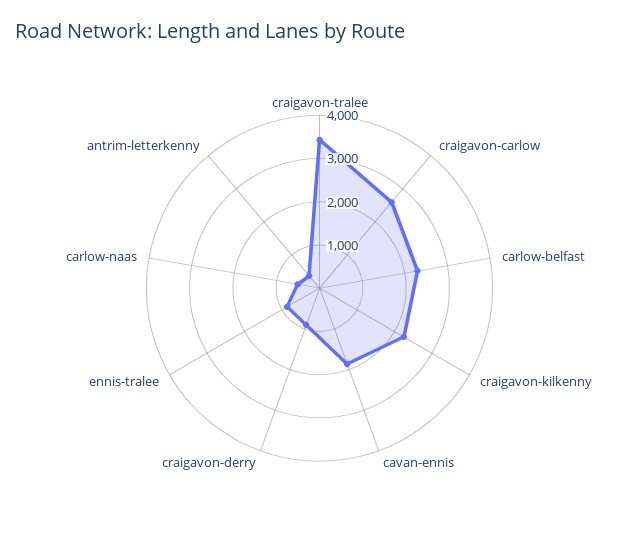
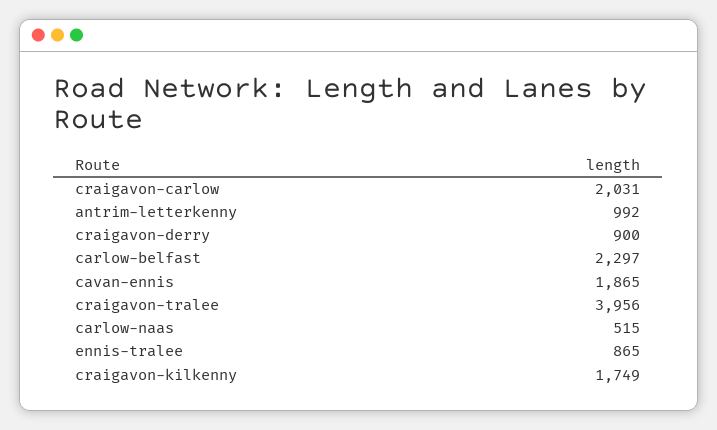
craigavon-tralee: 3400 -> 3956
craigavon-carlow: 2600 -> 2031
craigavon-kilkenny: 2200 -> 1749
antrim-letterkenny: 400 -> 992

